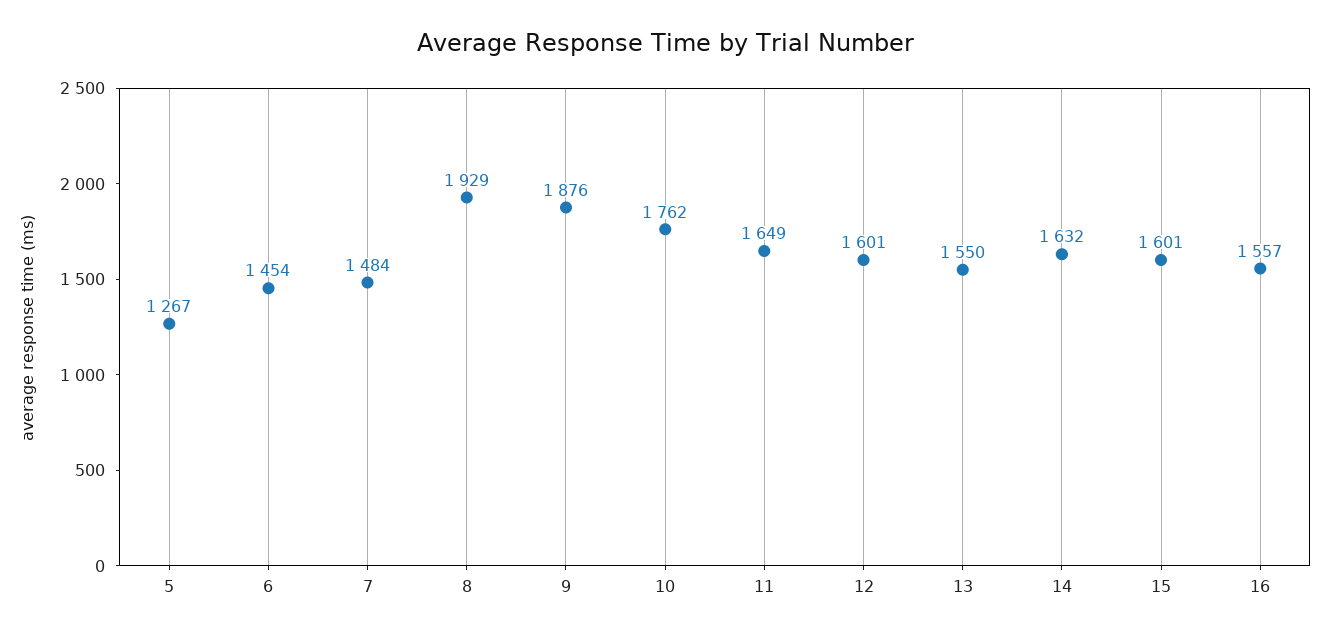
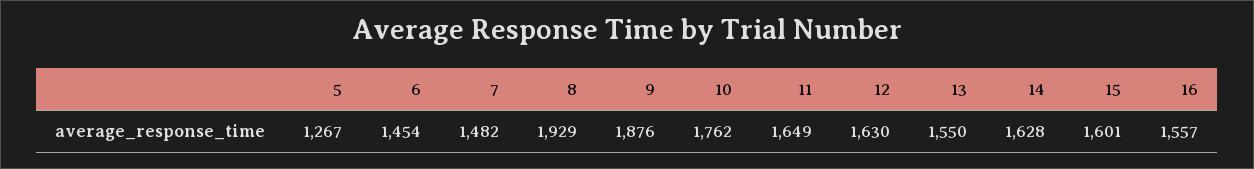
7: 1484 -> 1482
12: 1601 -> 1630
14: 1632 -> 1628

